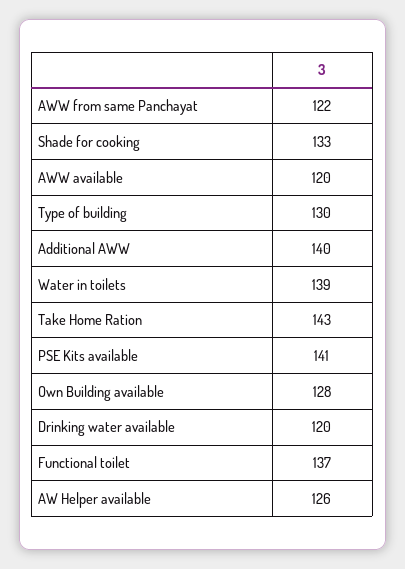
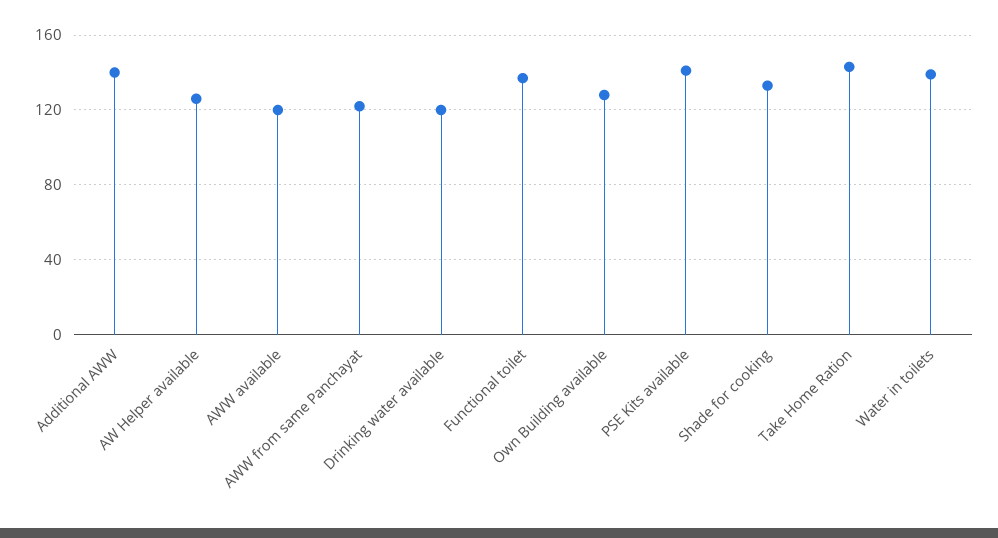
Type of building: 130 -> none

